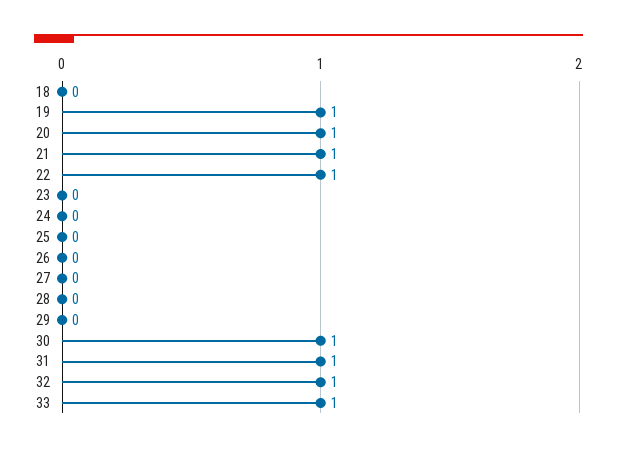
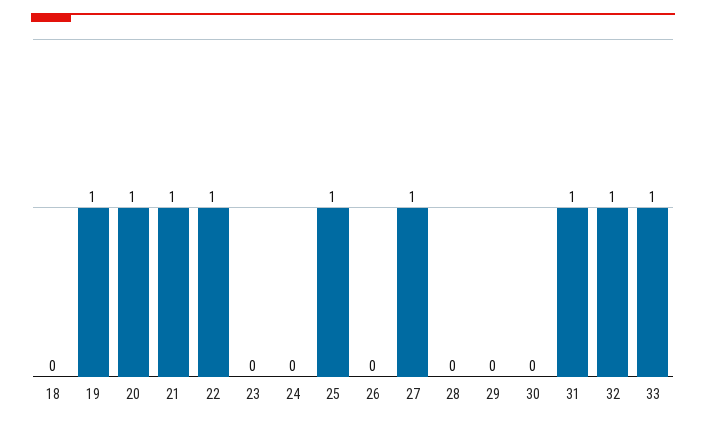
25: 0 -> 1
27: 0 -> 1
30: 1 -> 0

